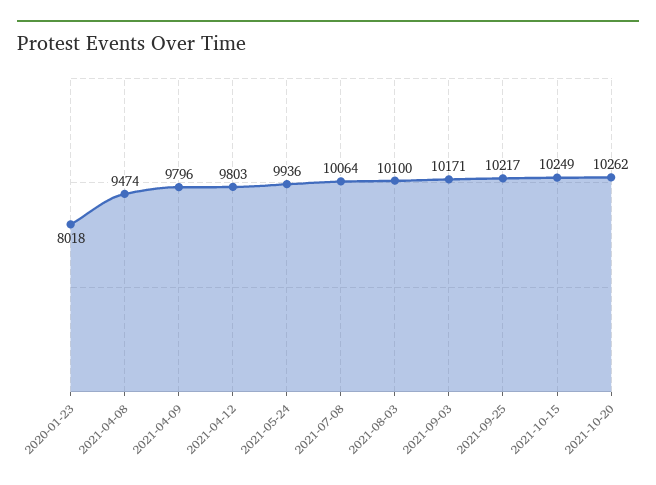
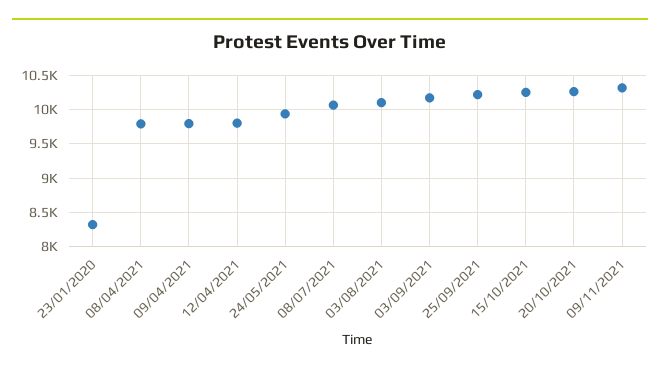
2020-01-23: 8018 -> 8300
2021-04-08: 9474 -> 9800
09/11/2021: none -> 10300

